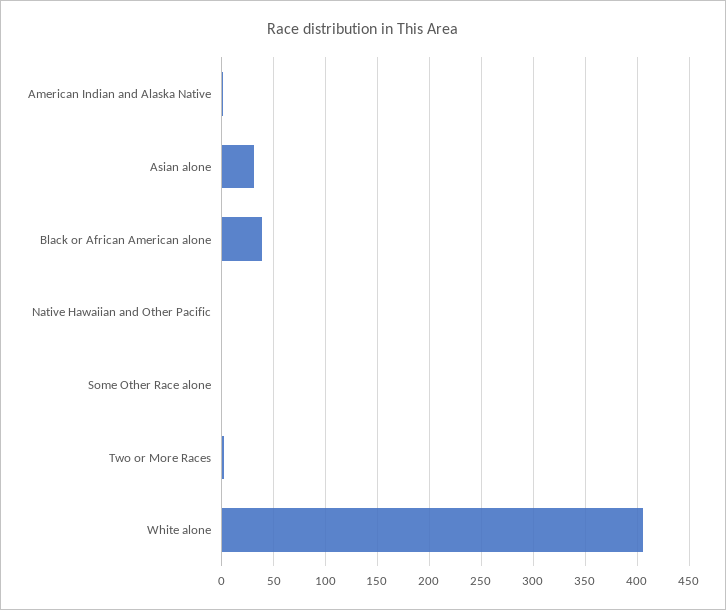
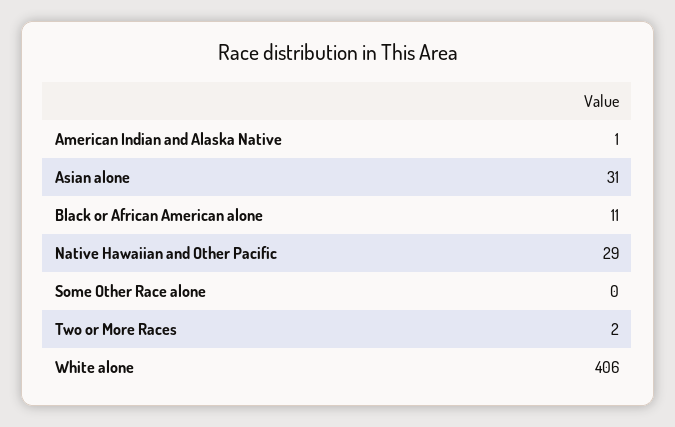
Black or African American alone: 40 -> 11
Native Hawaiian and Other Pacific: 0 -> 29

